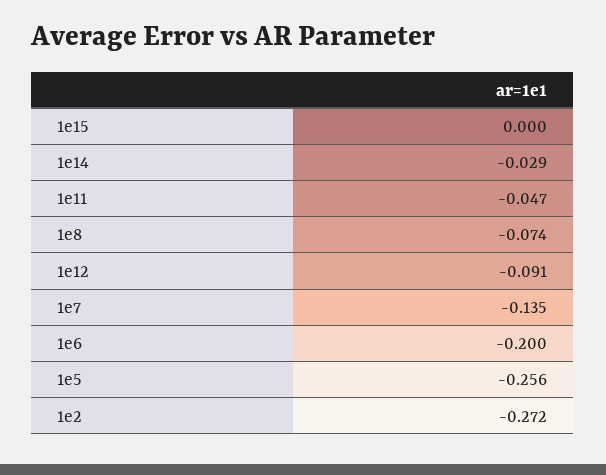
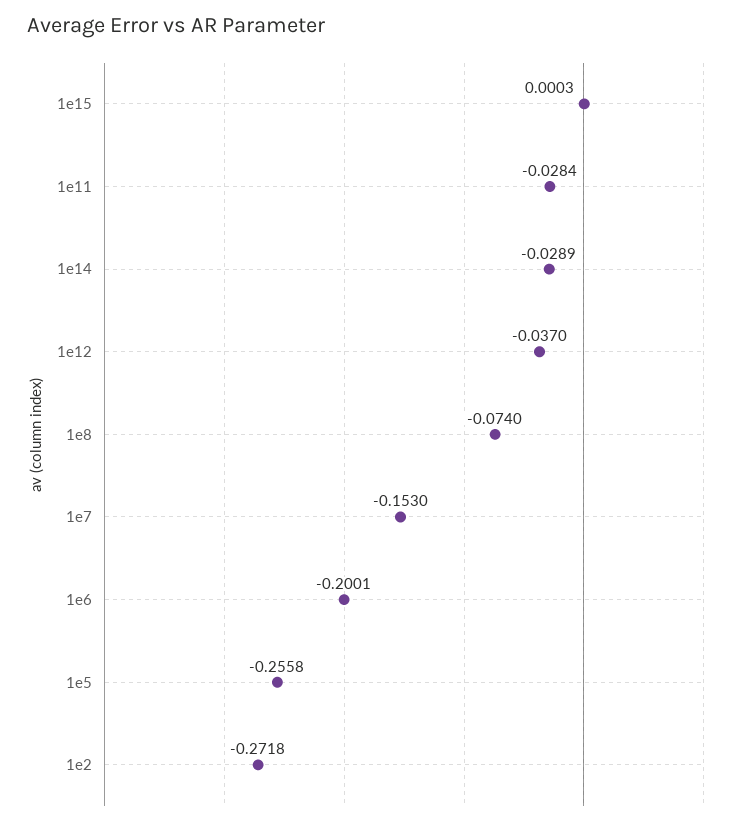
1e11: -0.047 -> -0.0284
1e12: -0.091 -> -0.037
1e7: -0.135 -> -0.153

